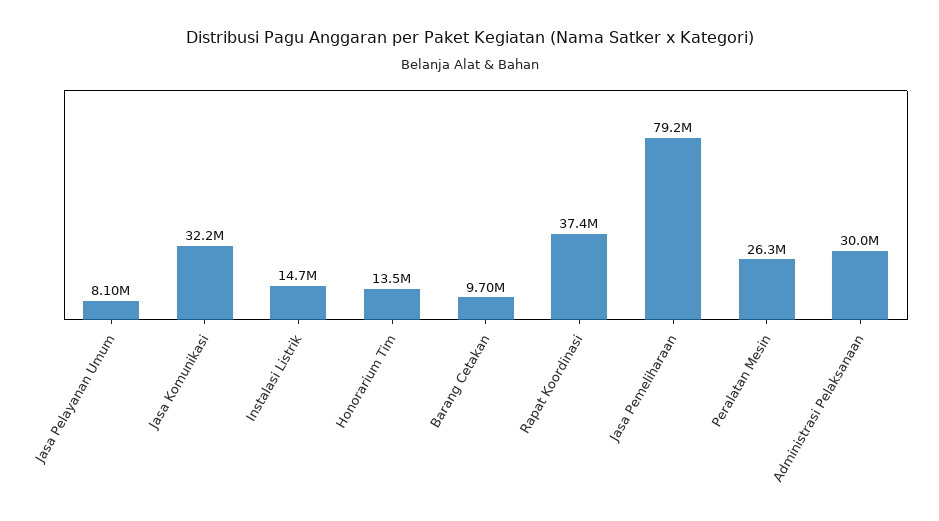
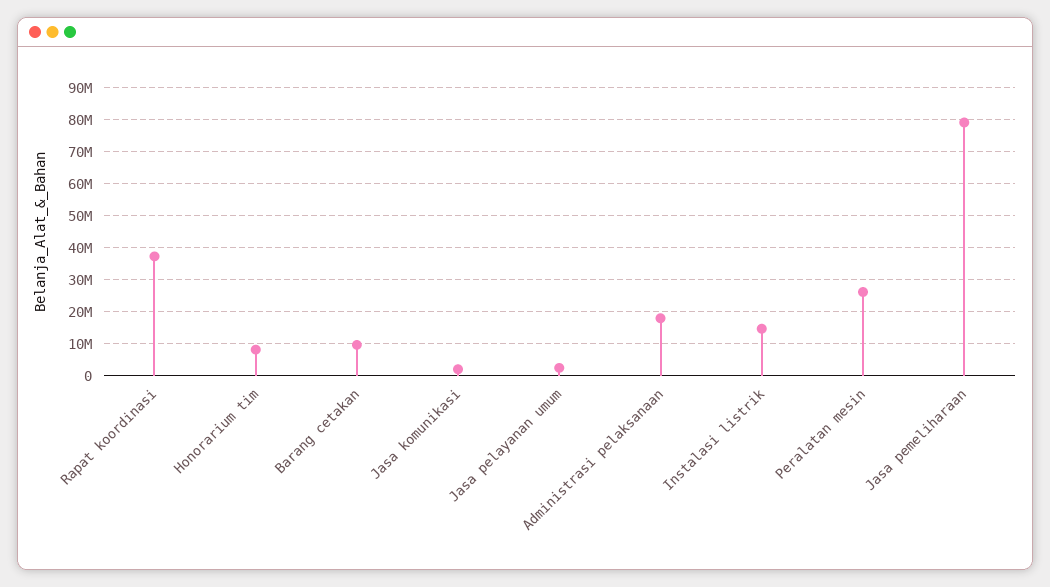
Jasa Pelayanan Umum: 8100000 -> 2000000
Jasa Komunikasi: 32200000 -> 2000000
Honorarium Tim: 13500000 -> 8000000
Administrasi Pelaksanaan: 30000000 -> 18000000

